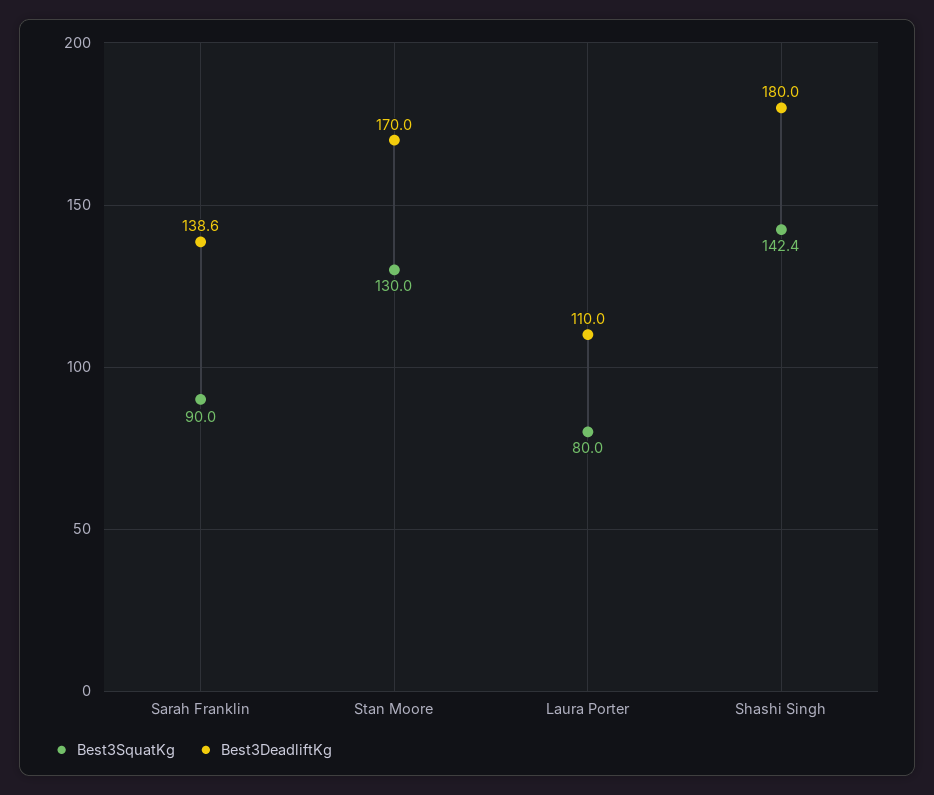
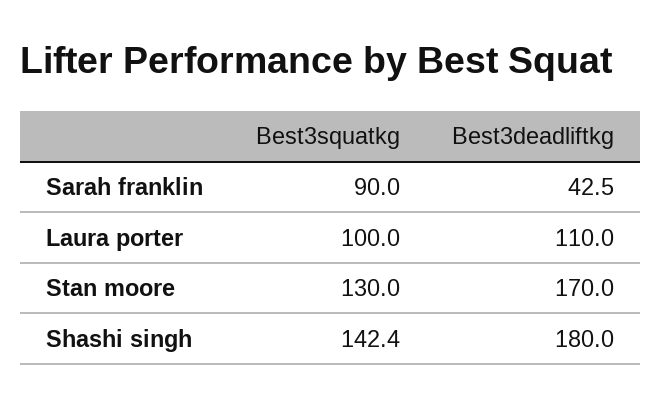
Best3DeadliftKg, Sarah Franklin: 138.6 -> 42.5
Best3SquatKg, Laura Porter: 80 -> 100

